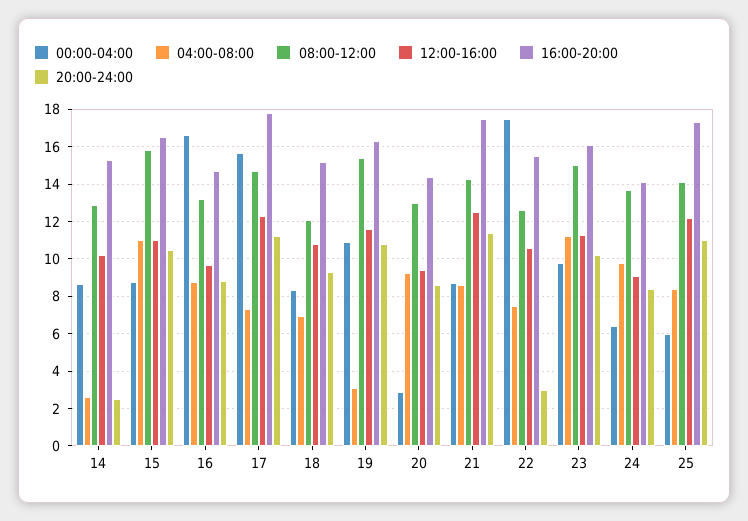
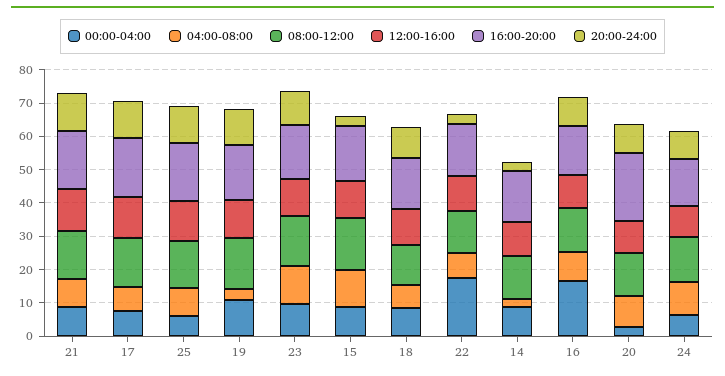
20:00-24:00, 15: 10.5 -> 2.5
00:00-04:00, 17: 15.5 -> 7.5
16:00-20:00, 20: 14.5 -> 20

